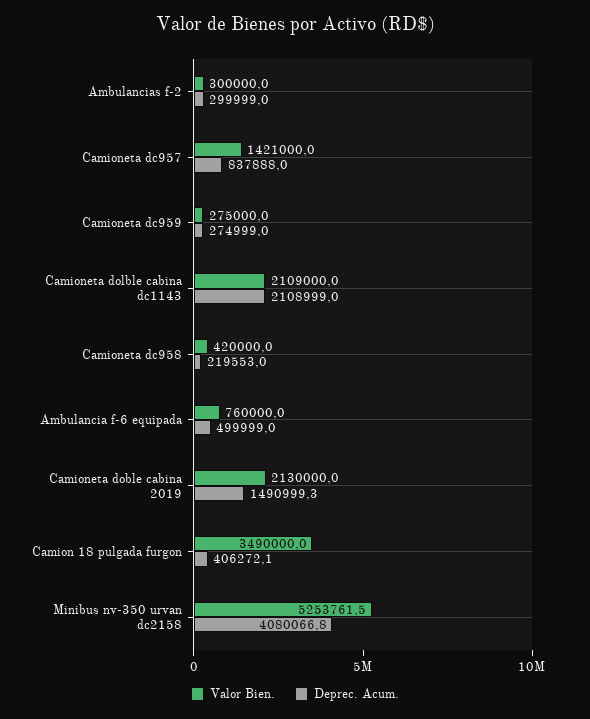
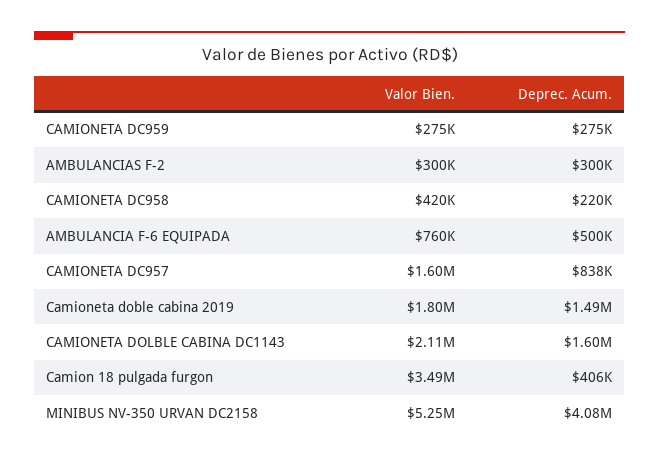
Valor Bien., Camioneta dc957: 1421000 -> 1600000
Deprec. Acum., Camioneta dolble cabina dc1143: 2108999 -> 1600000
Valor Bien., Camioneta doble cabina 2019: 2130000 -> 1800000

